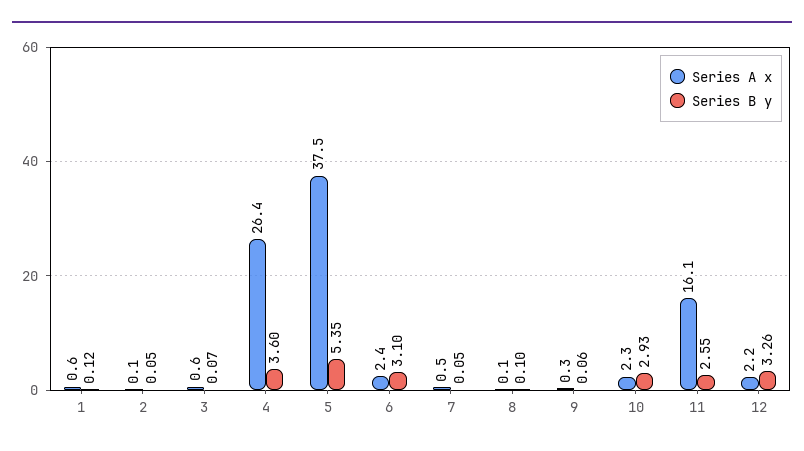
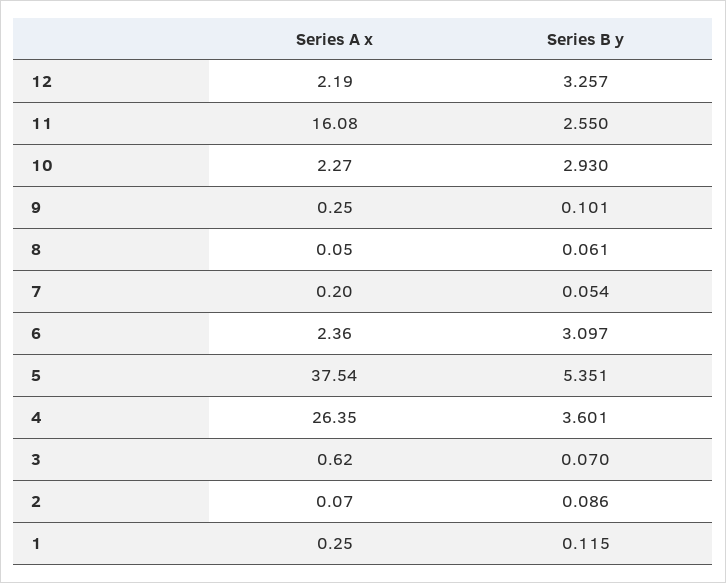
Series A x, 1: 0.6 -> 0.25
Series B y, 2: 0.05 -> 0.086
Series A x, 7: 0.5 -> 0.2
Series B y, 8: 0.1 -> 0.061
Series B y, 9: 0.06 -> 0.101

